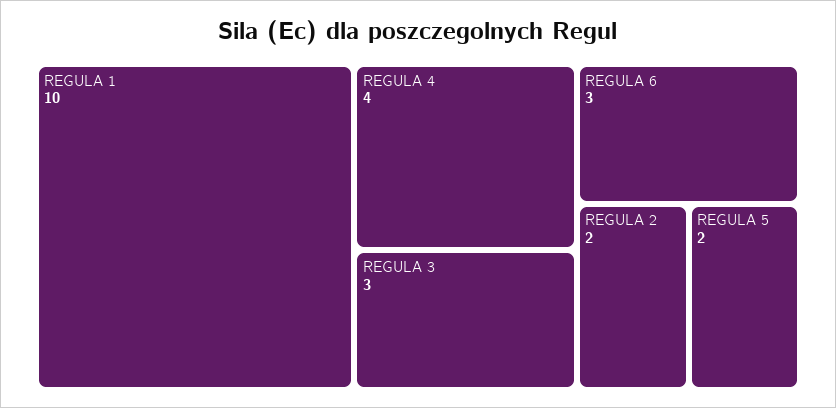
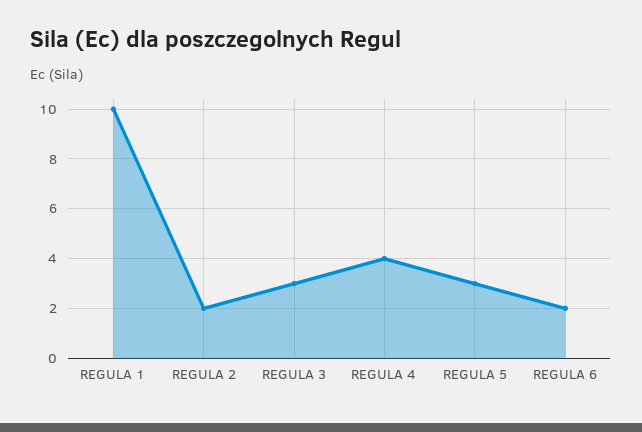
REGULA 6: 3 -> 2
REGULA 5: 2 -> 3

